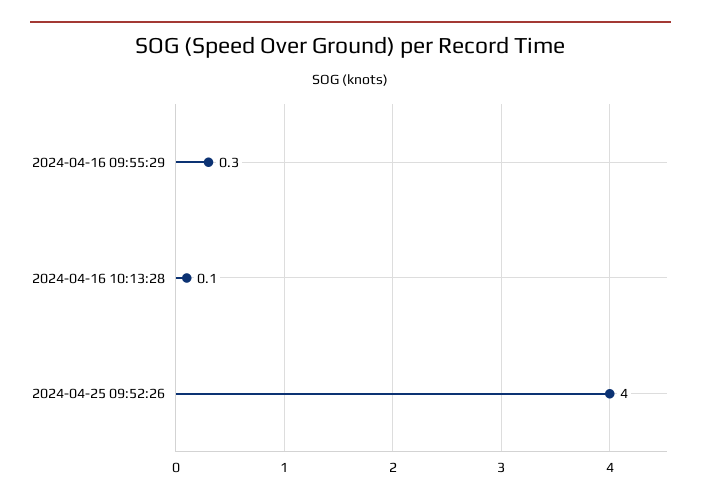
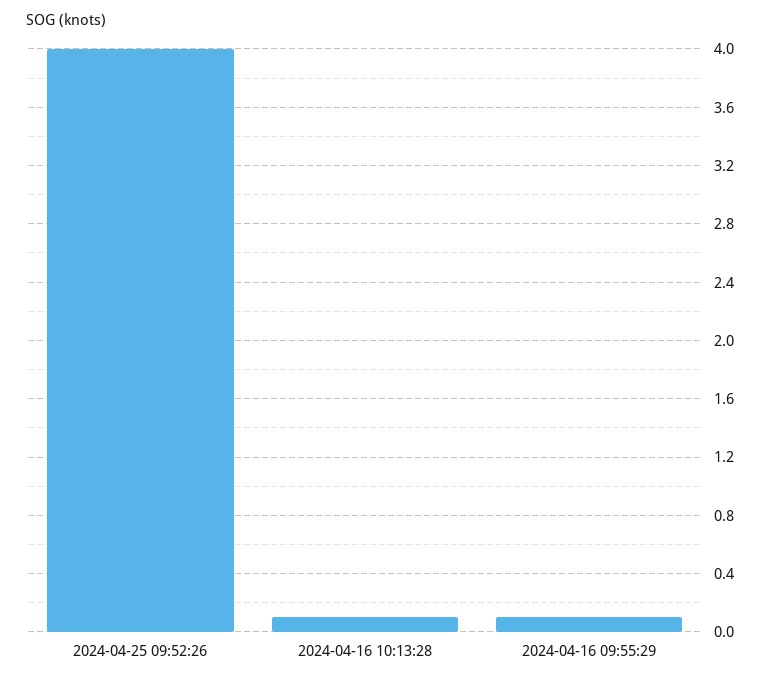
2024-04-16 09:55:29: 0.3 -> 0.1

